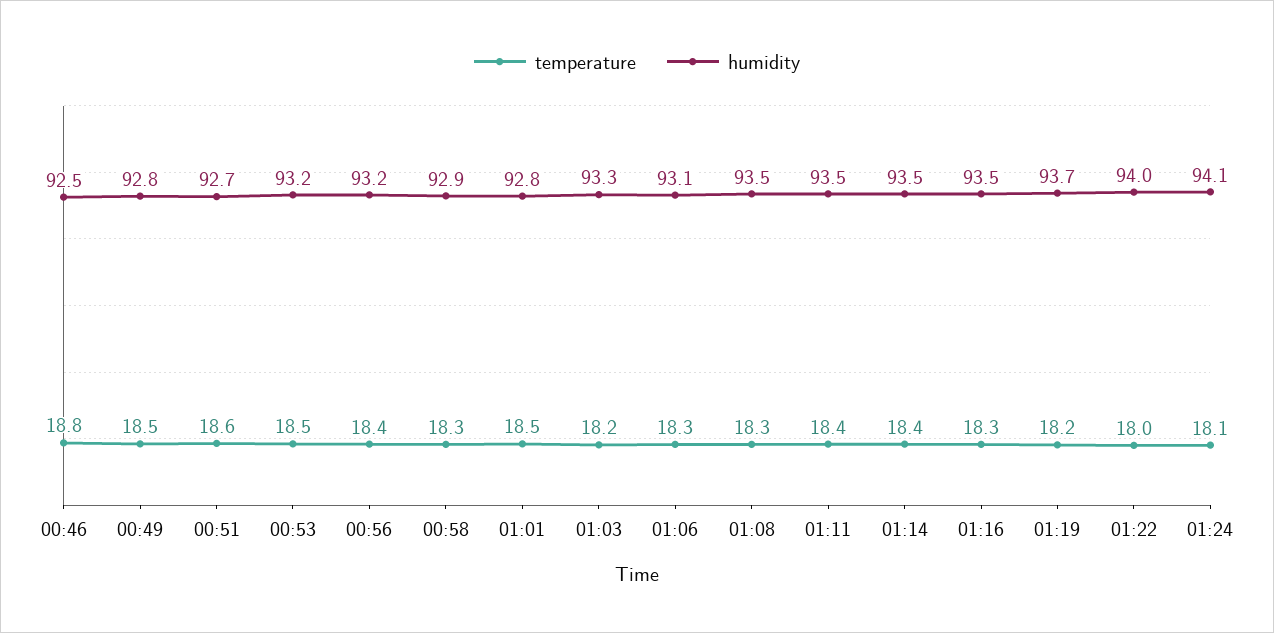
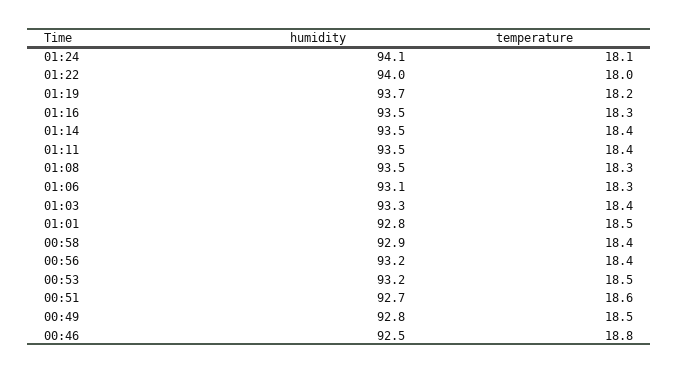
temperature, 00:58: 18.3 -> 18.4
temperature, 01:03: 18.2 -> 18.4

